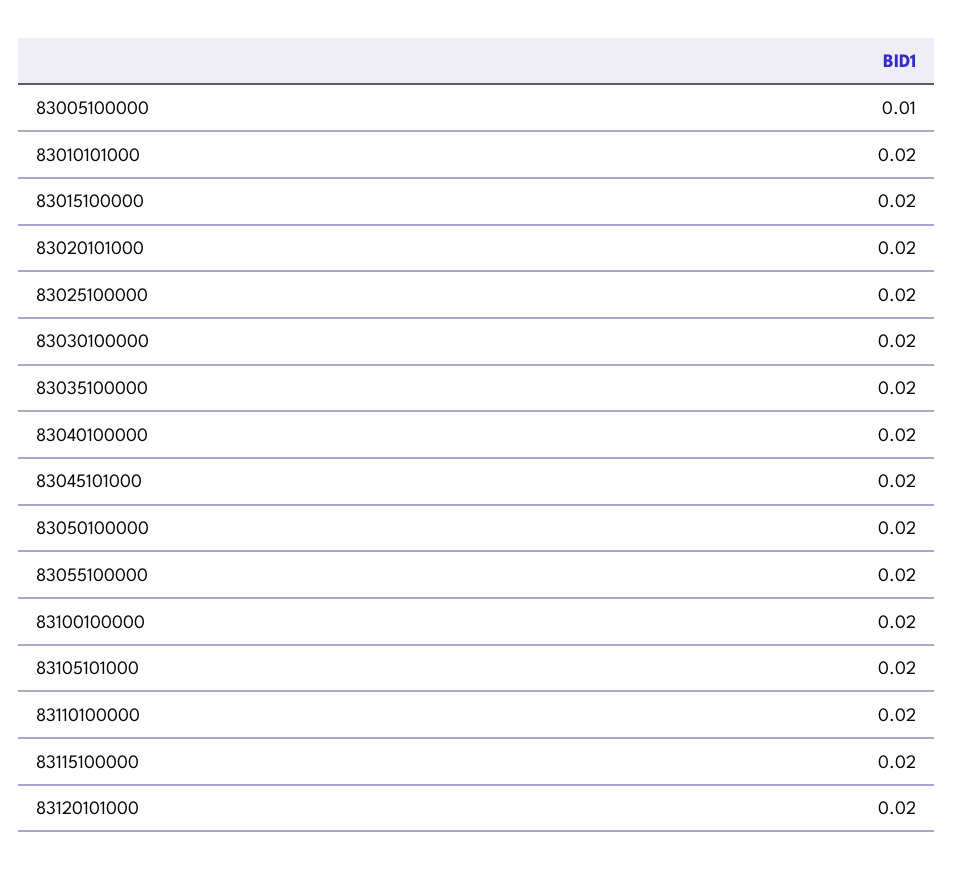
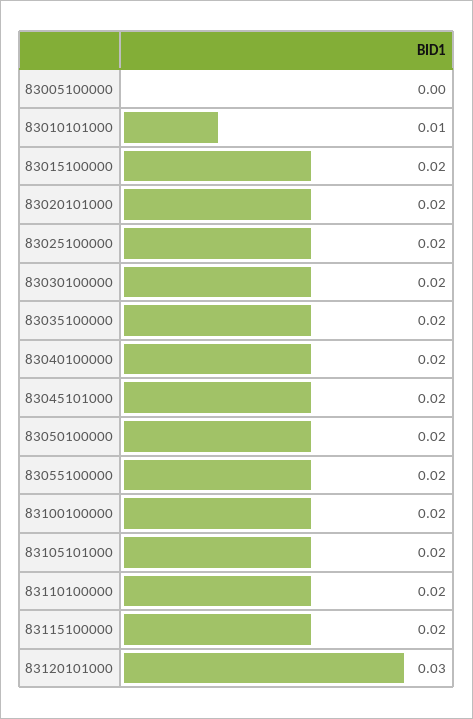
83005100000: 0.01 -> 0
83010101000: 0.02 -> 0.01
83120101000: 0.02 -> 0.03

